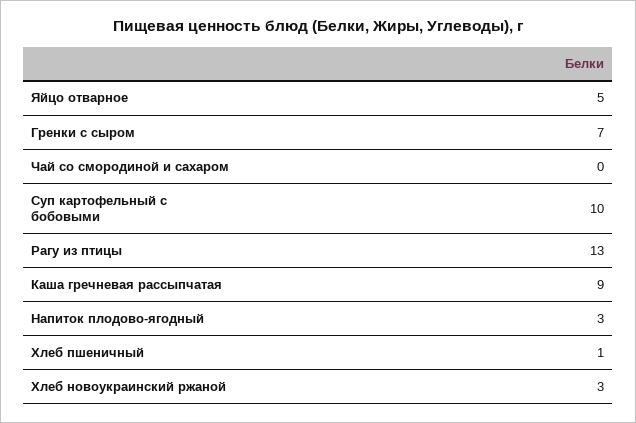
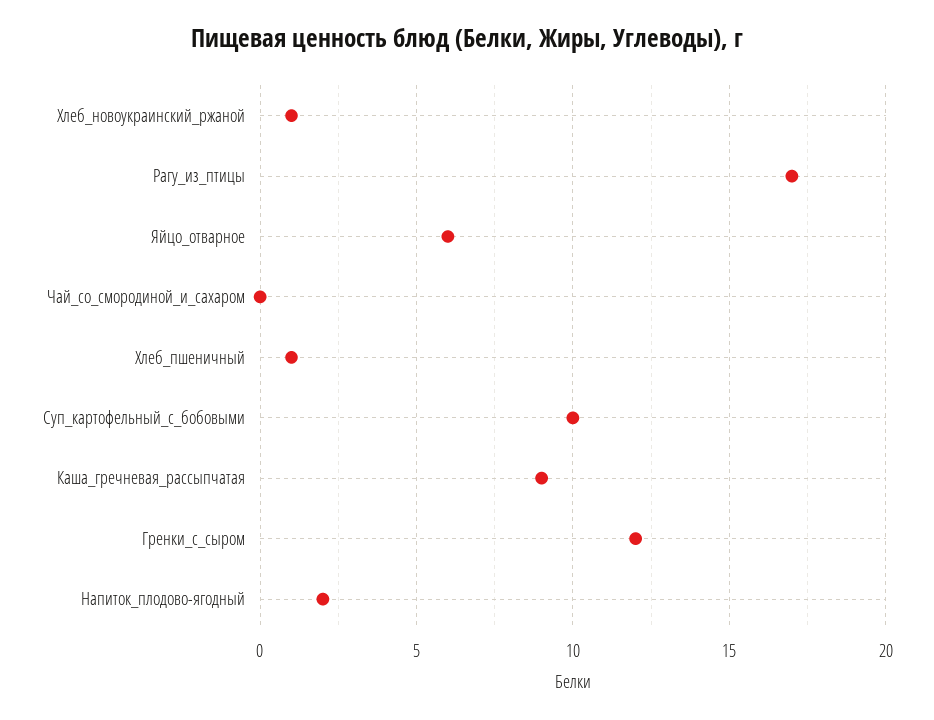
Яйцо отварное: 5 -> 6
Гренки с сыром: 7 -> 12
Рагу из птицы: 13 -> 17
Напиток плодово-ягодный: 3 -> 2
Хлеб новоукраинский ржаной: 3 -> 1

